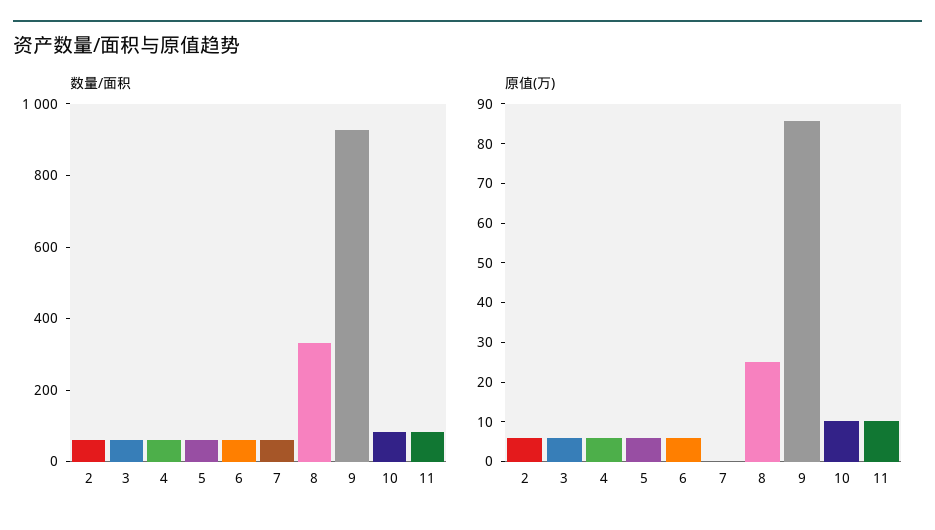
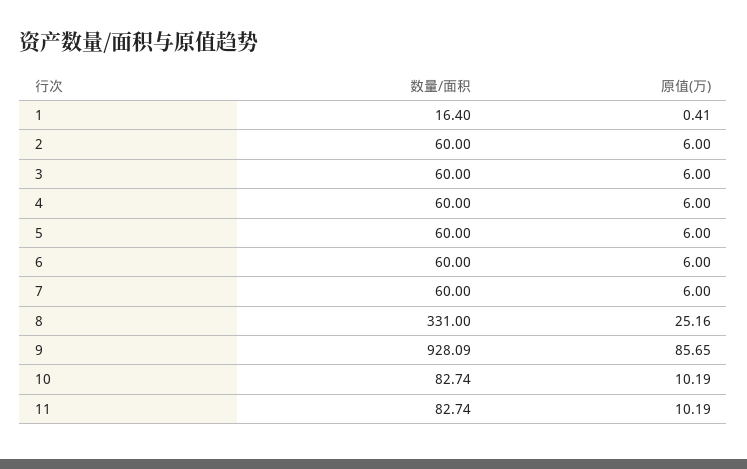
原值(万), 7: 0 -> 6
数量/面积, 1: none -> 16.4
原值(万), 1: none -> 0.41

